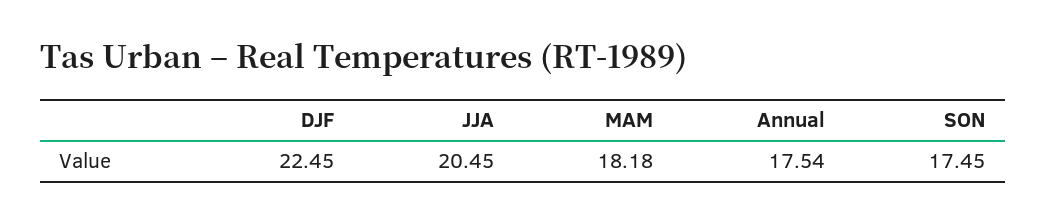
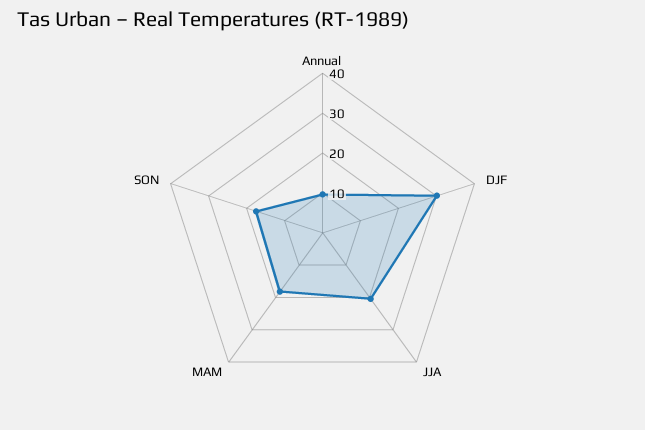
DJF: 22.45 -> 30
Annual: 17.54 -> 10

